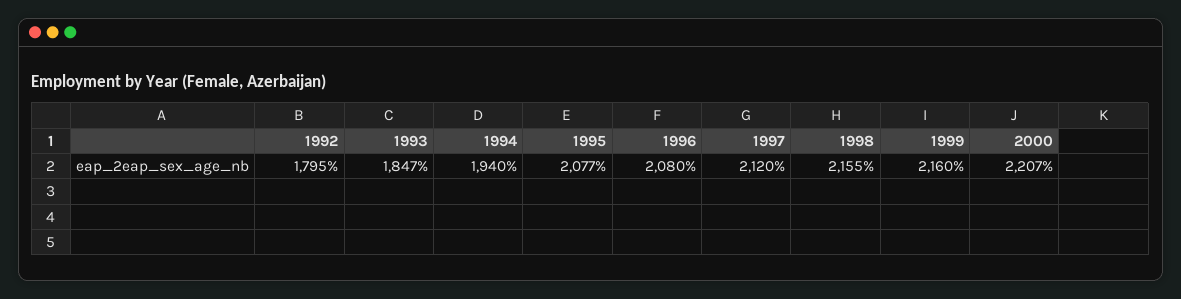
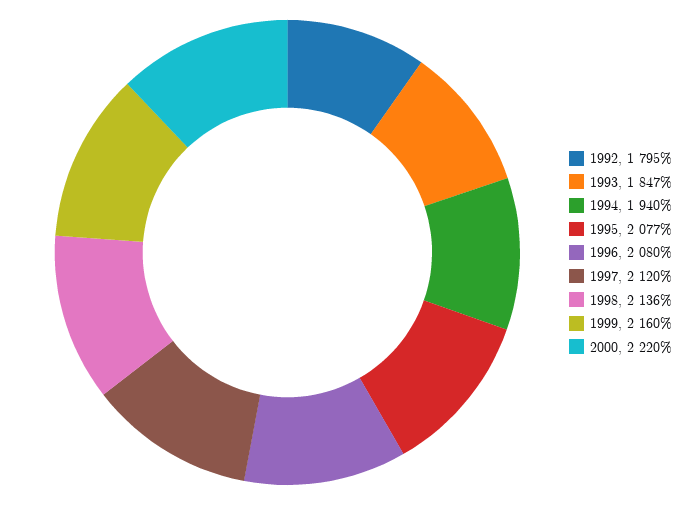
1998: 2155 -> 2136
2000: 2207 -> 2220

